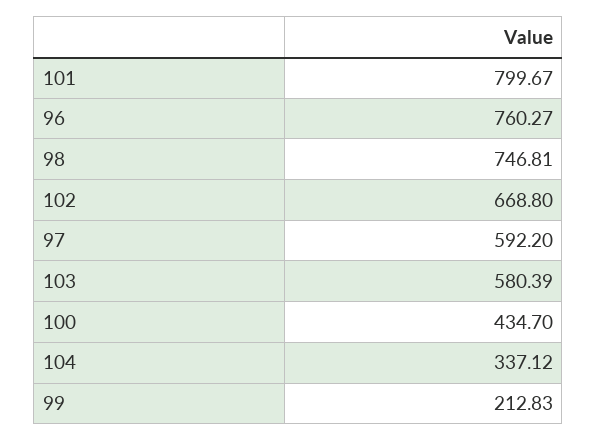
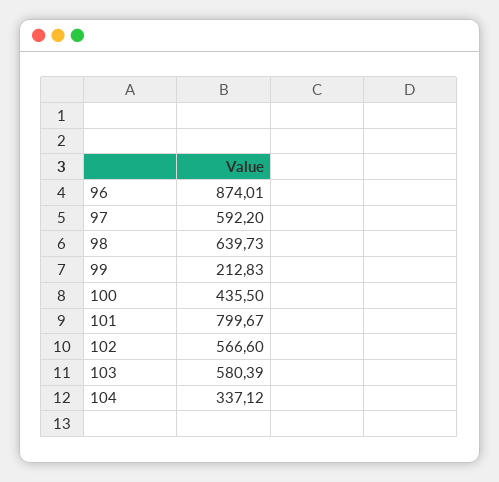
96: 760.27 -> 874.01
98: 746.81 -> 639.73
102: 668.8 -> 566.6
100: 434.7 -> 435.5

